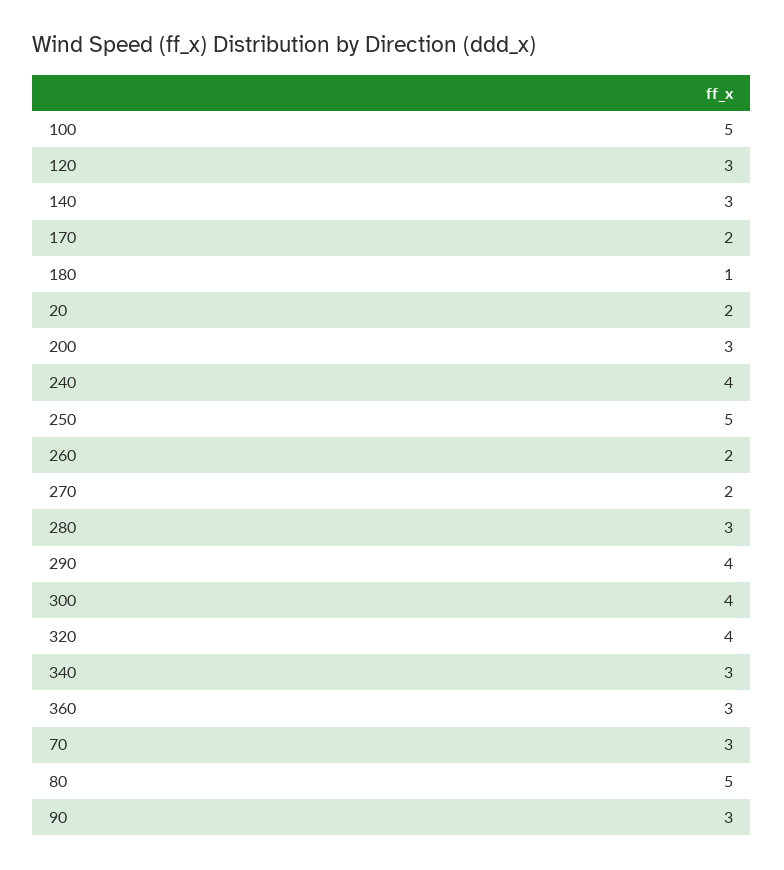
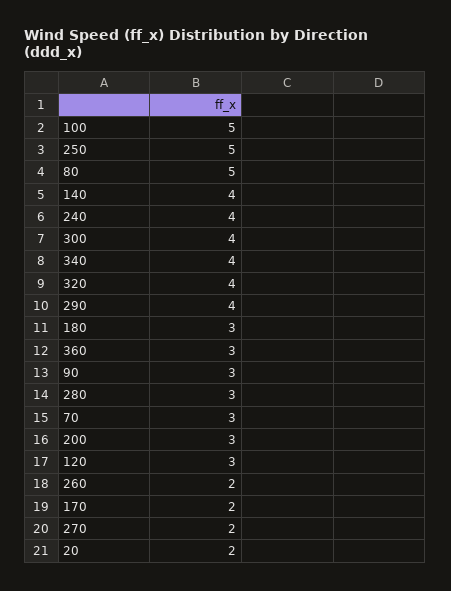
140: 3 -> 4
180: 1 -> 3
340: 3 -> 4

